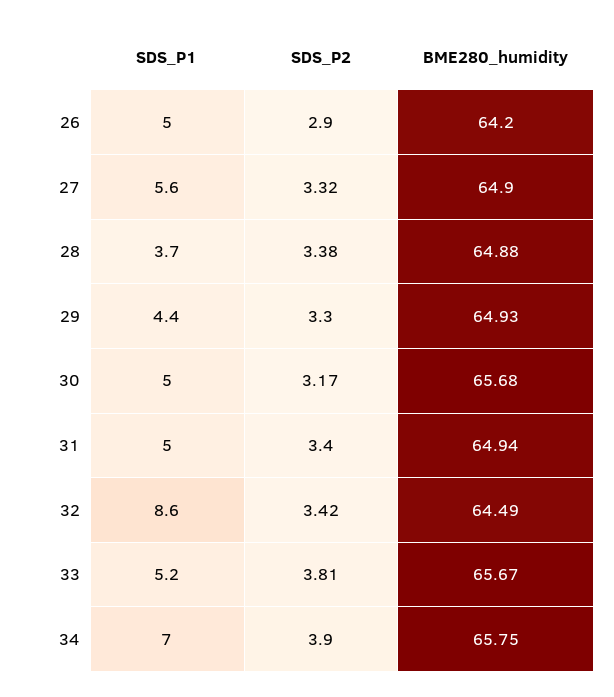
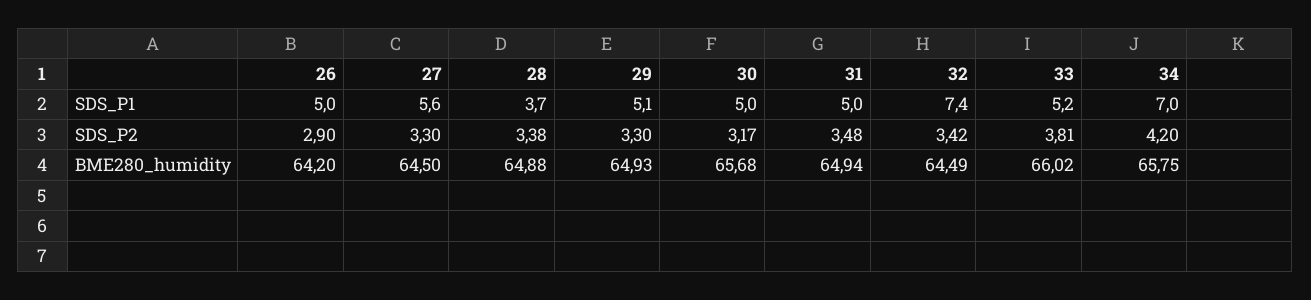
SDS_P2, 27: 3.32 -> 3.3
BME280_humidity, 27: 64.9 -> 64.5
SDS_P1, 29: 4.4 -> 5.1
SDS_P2, 31: 3.4 -> 3.48
SDS_P1, 32: 8.6 -> 7.4
BME280_humidity, 33: 65.67 -> 66.02
SDS_P2, 34: 3.9 -> 4.2

